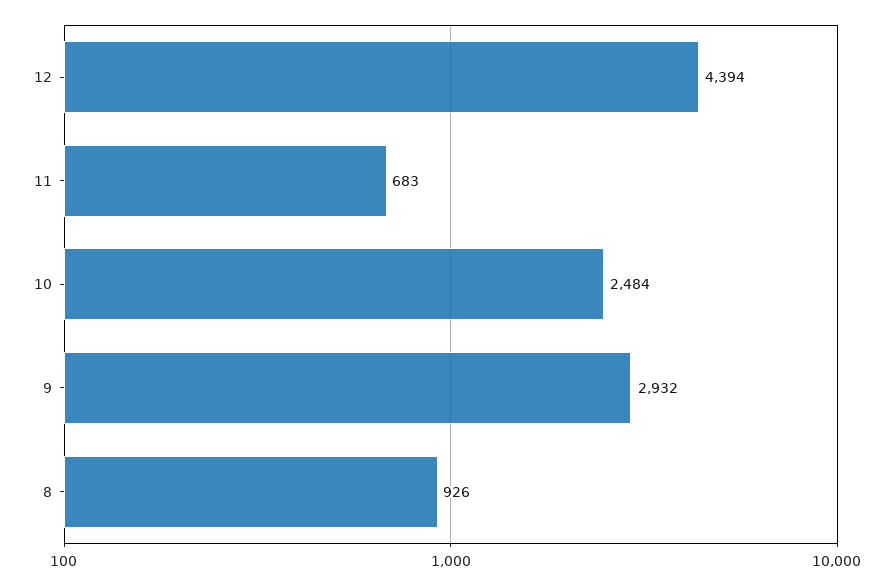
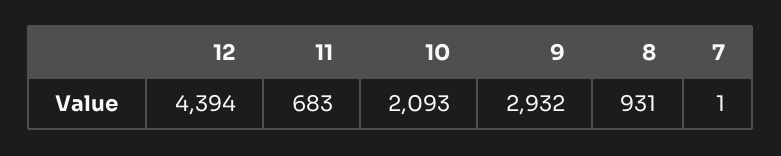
10: 2484 -> 2093
8: 926 -> 931
7: none -> 1

